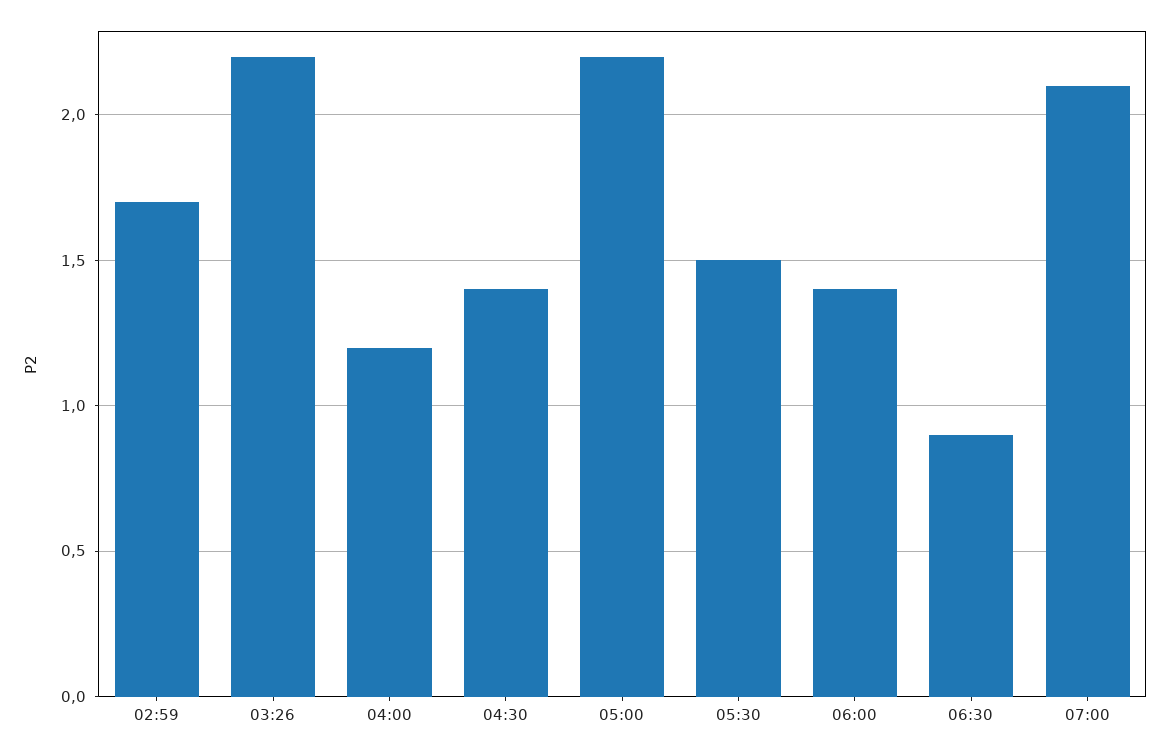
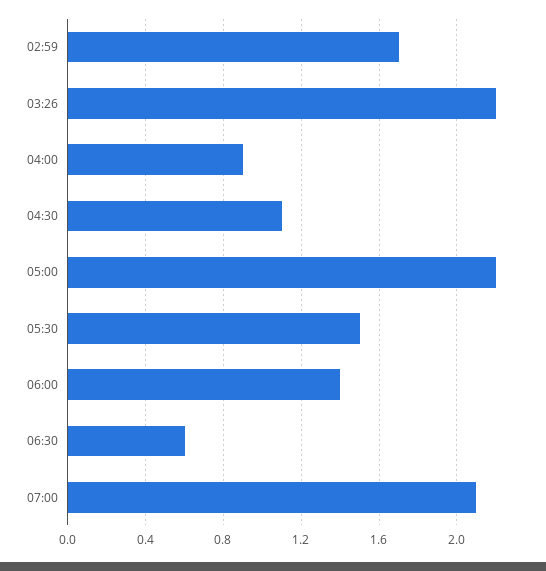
04:00: 1.2 -> 0.9
04:30: 1.4 -> 1.1
06:30: 0.9 -> 0.6

